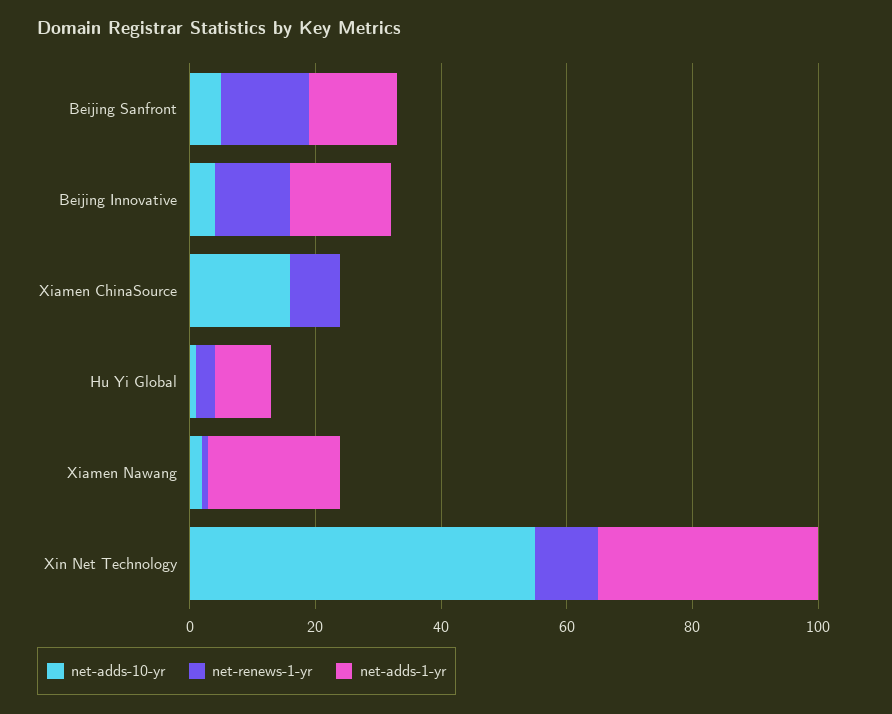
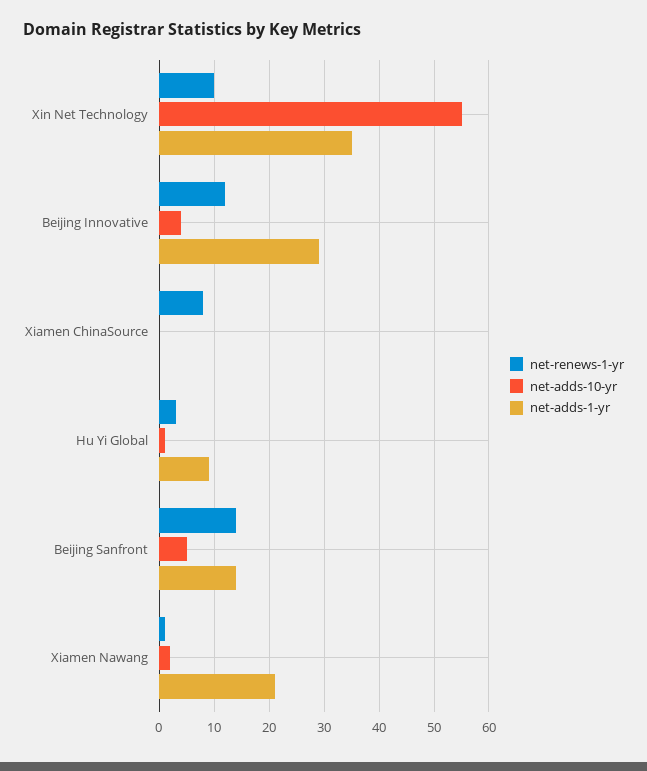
net-adds-1-yr, Beijing Innovative: 15 -> 30
net-adds-10-yr, Xiamen ChinaSource: 15 -> 0

